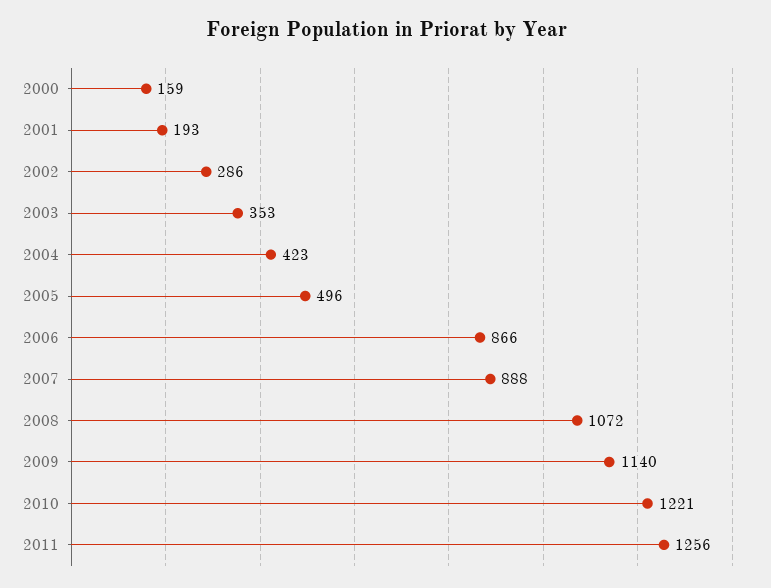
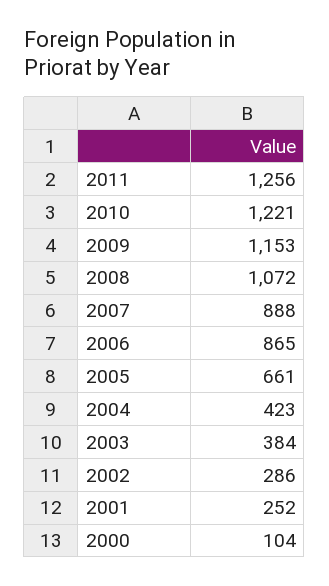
2000: 159 -> 104
2001: 193 -> 252
2003: 353 -> 384
2005: 496 -> 661
2006: 866 -> 865
2009: 1140 -> 1153

